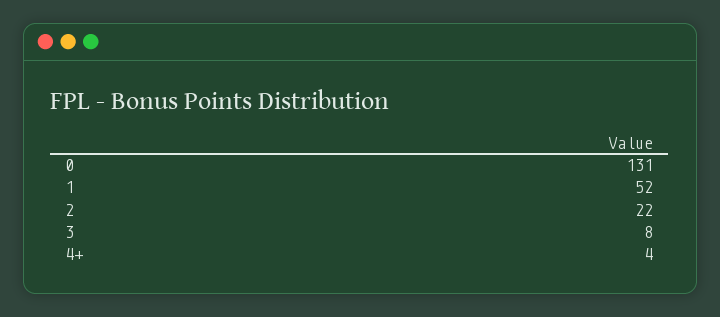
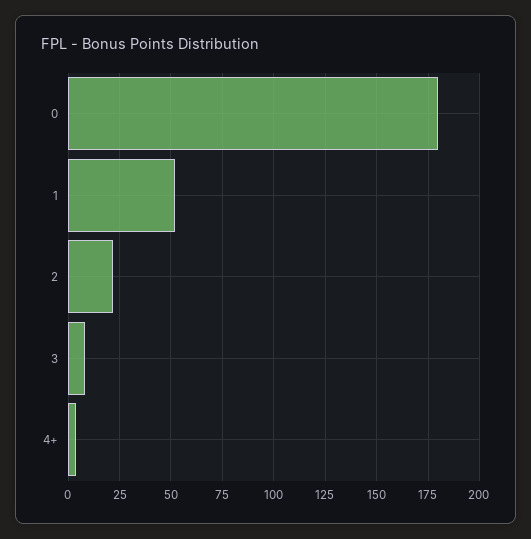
0: 131 -> 180

